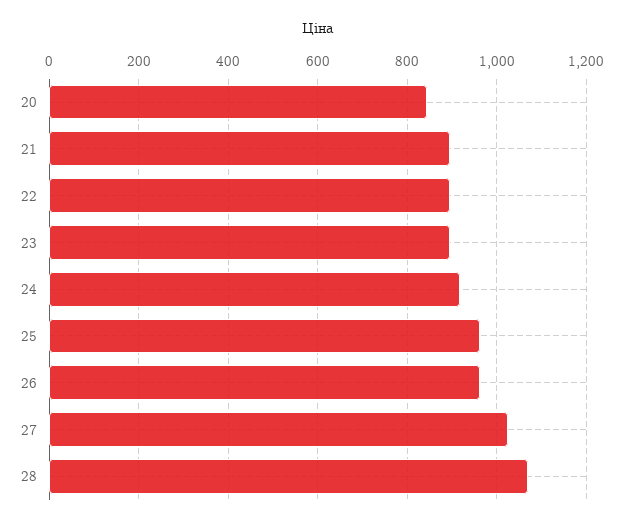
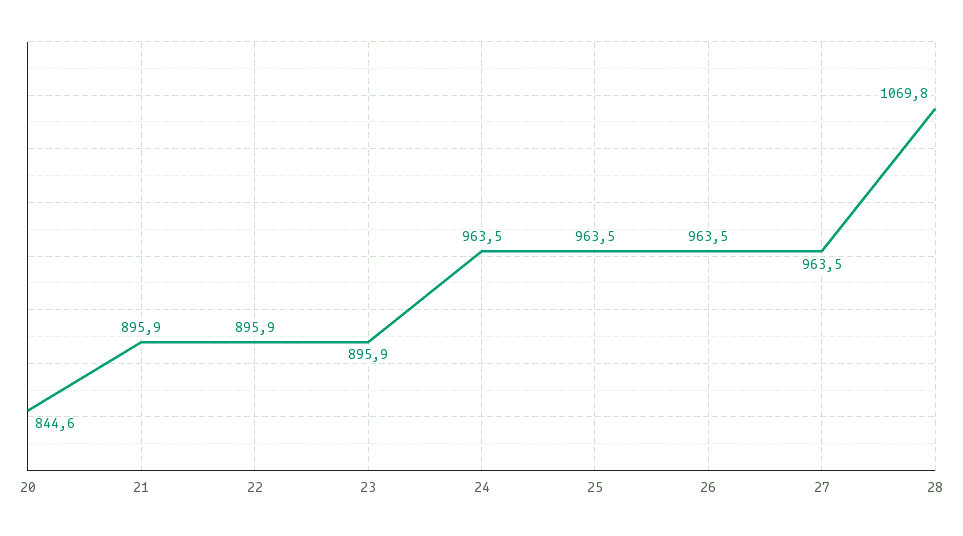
24: 920 -> 963.5
27: 1020 -> 963.5

